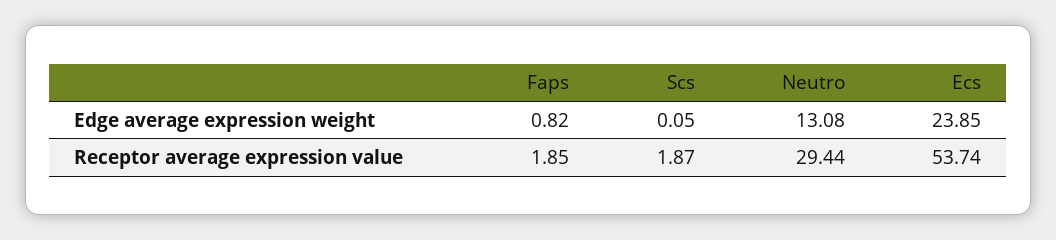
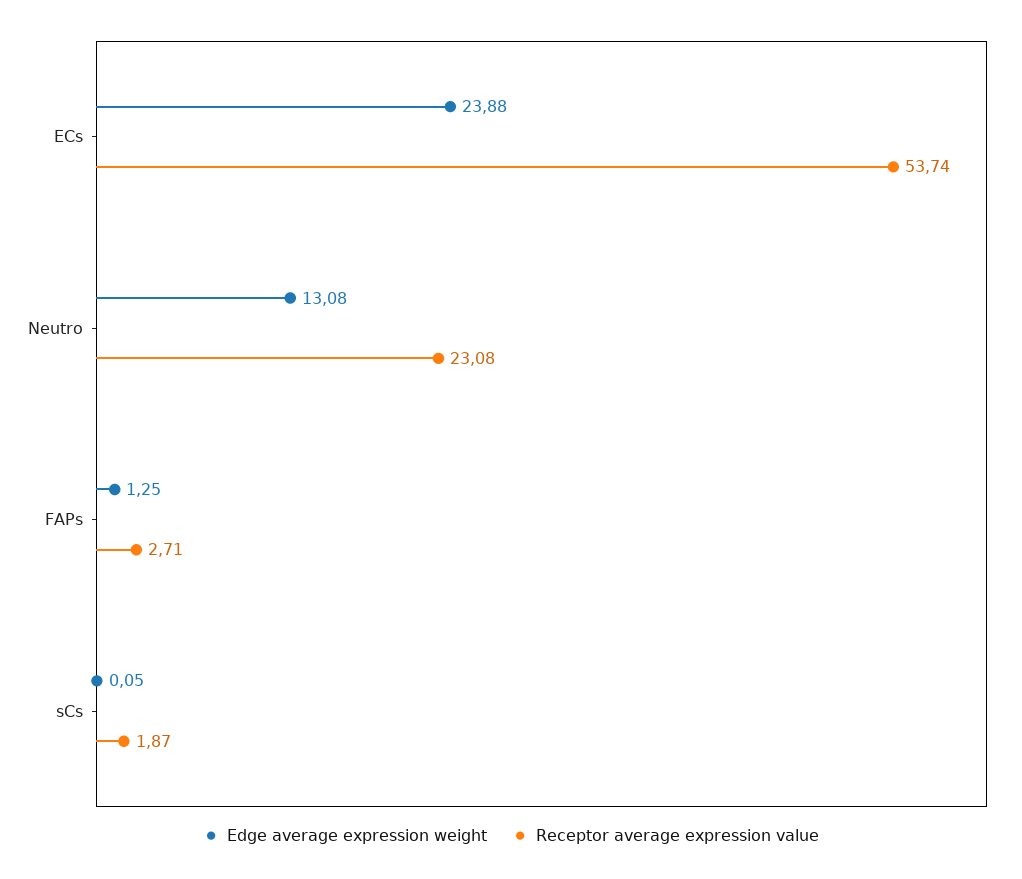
Edge average expression weight, Faps: 0.82 -> 1.25
Edge average expression weight, Ecs: 23.85 -> 23.88
Receptor average expression value, Faps: 1.85 -> 2.71
Receptor average expression value, Neutro: 29.44 -> 23.08

